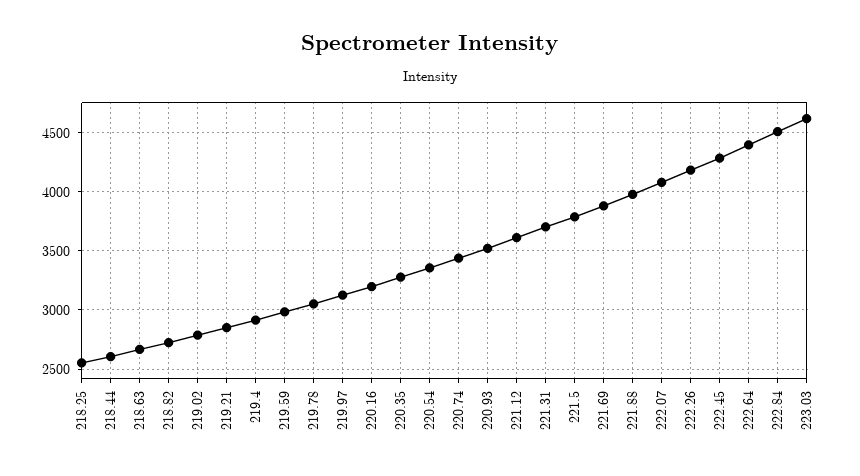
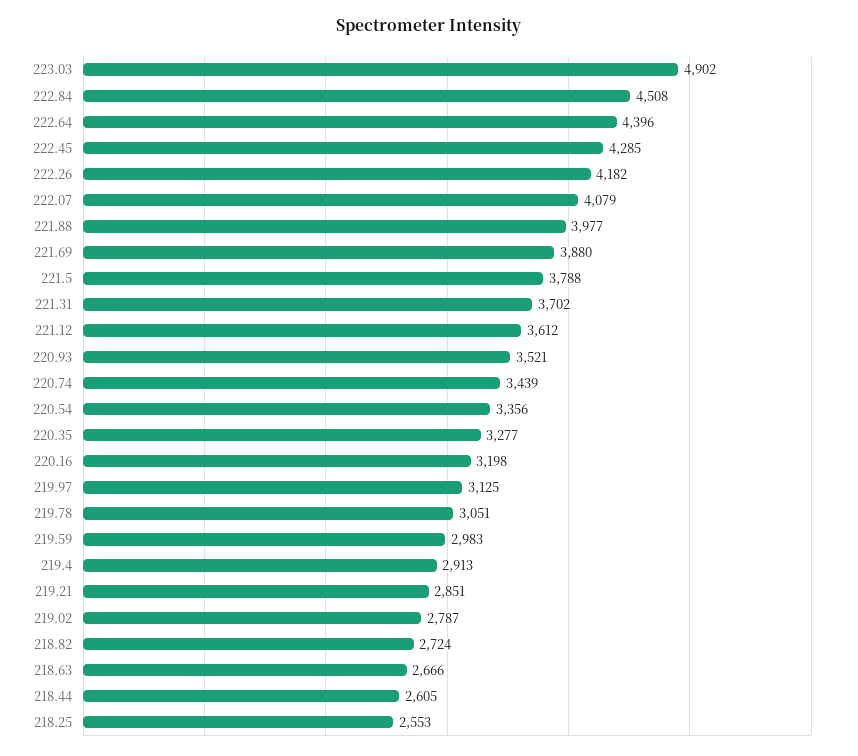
223.03: 4600 -> 4902

